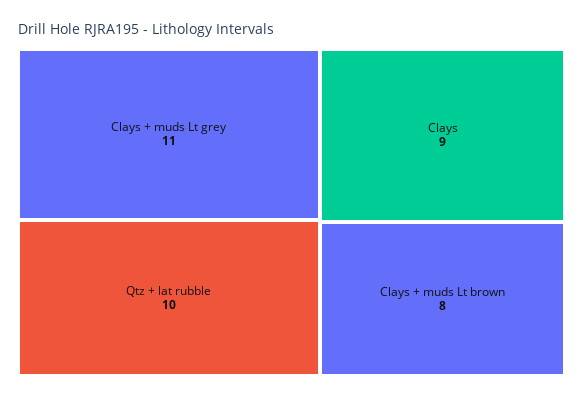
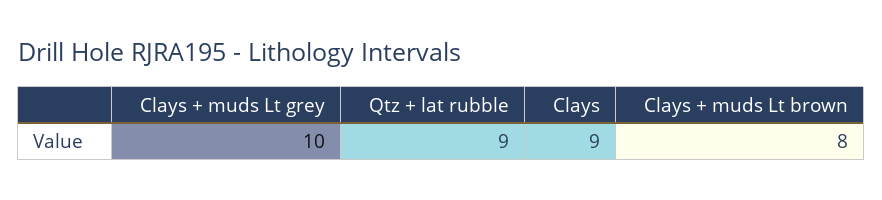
Clays + muds Lt grey: 11 -> 10
Qtz + lat rubble: 10 -> 9

